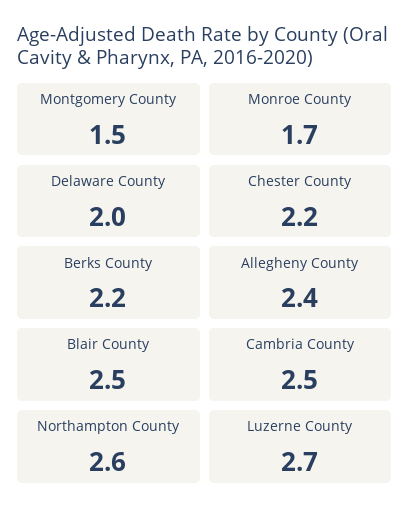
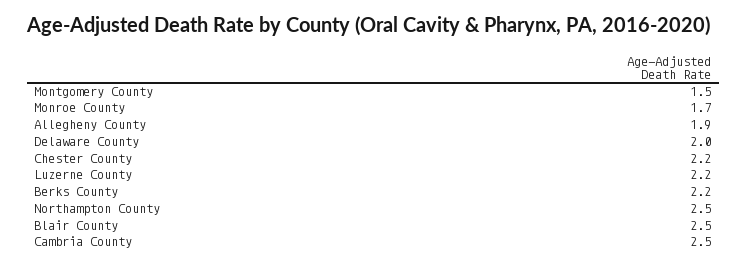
Allegheny County: 2.4 -> 1.9
Northampton County: 2.6 -> 2.5
Luzerne County: 2.7 -> 2.2

